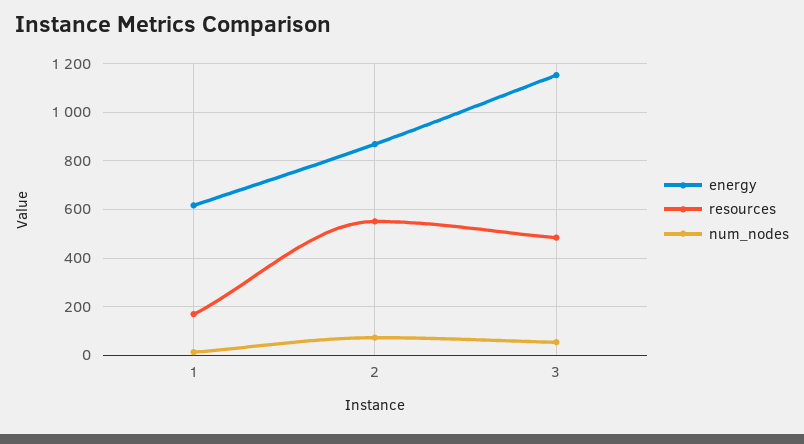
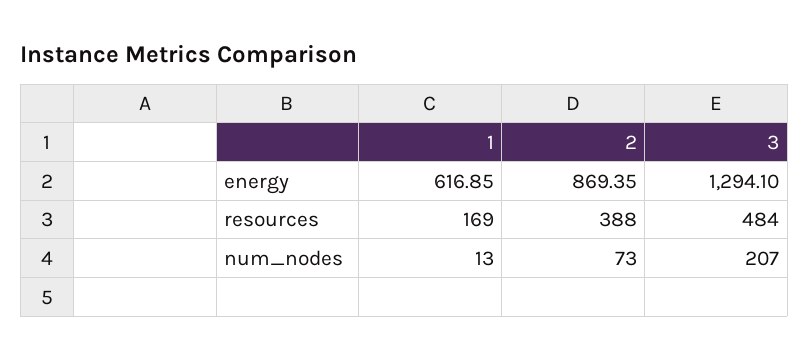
resources, 2: 550 -> 388
energy, 3: 1150 -> 1294.1
num_nodes, 3: 50 -> 207

